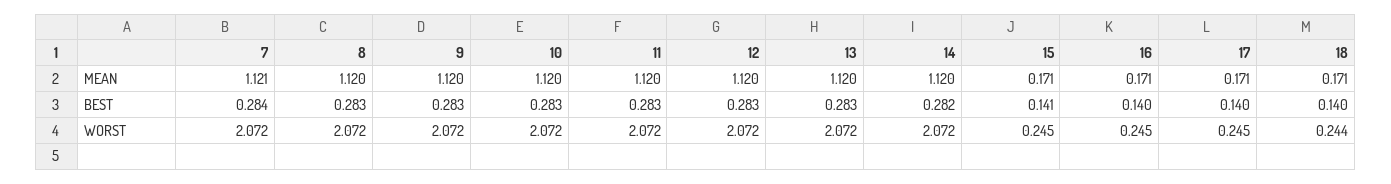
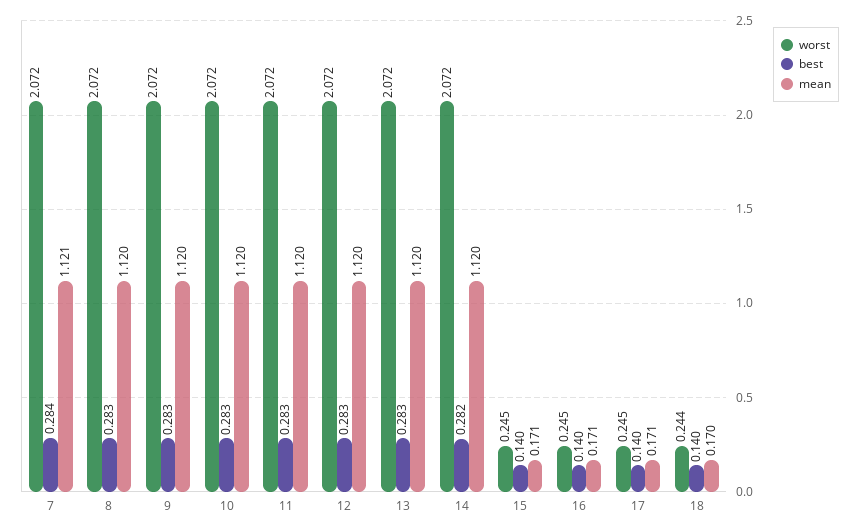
MEAN, 18: 0.171 -> 0.17
BEST, 15: 0.141 -> 0.14

